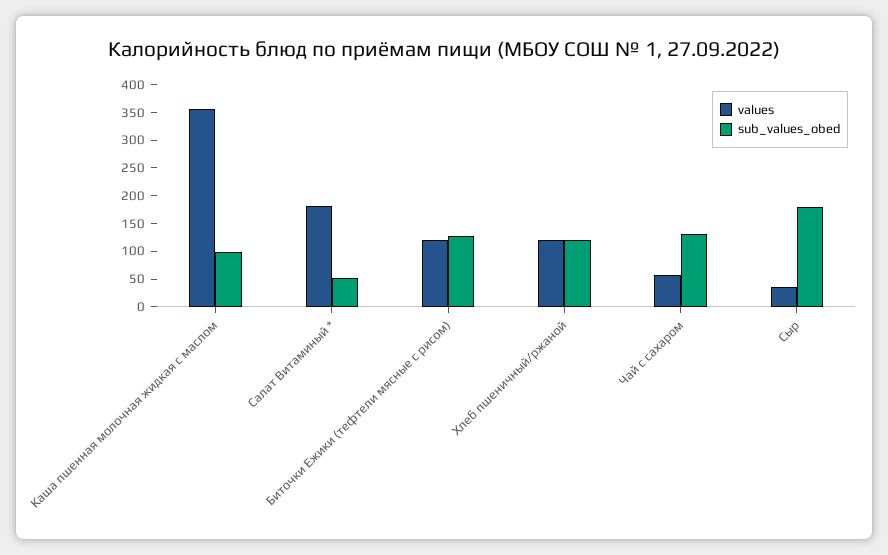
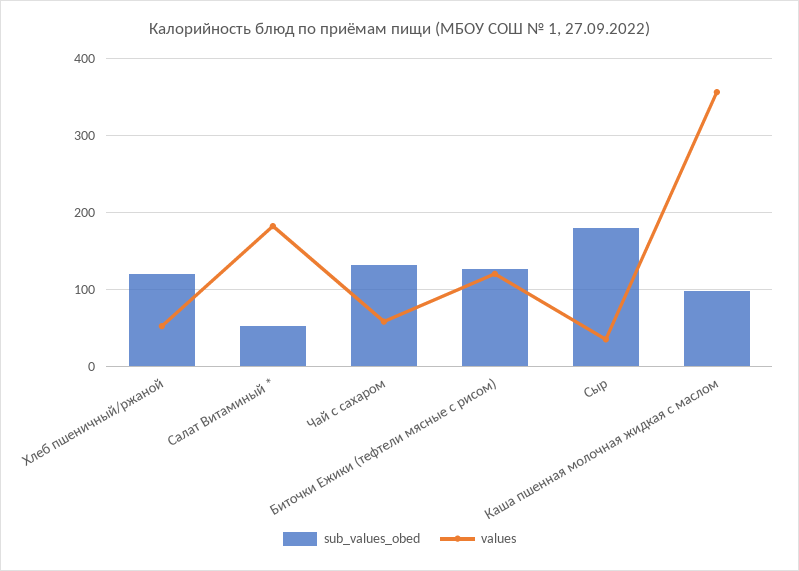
values, Хлеб пшеничный/ржаной: 125 -> 50

